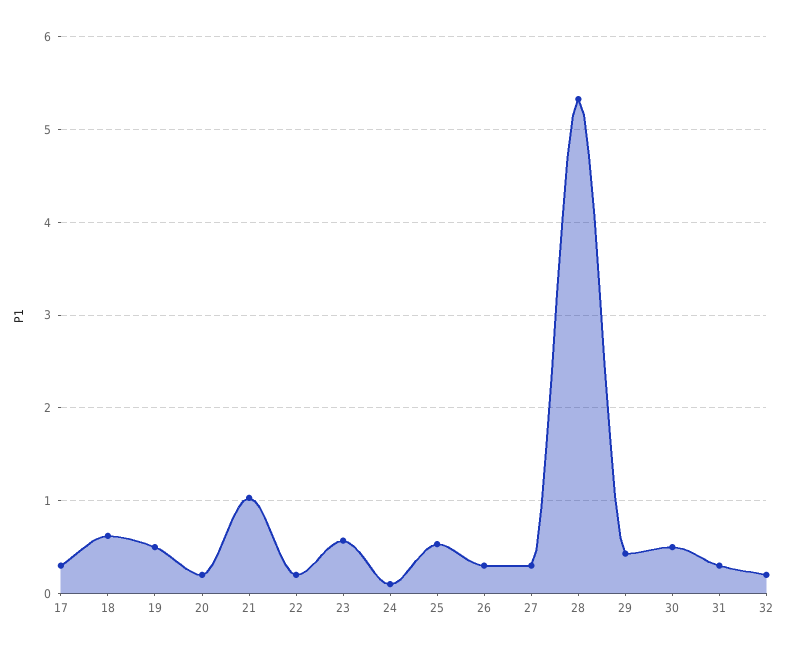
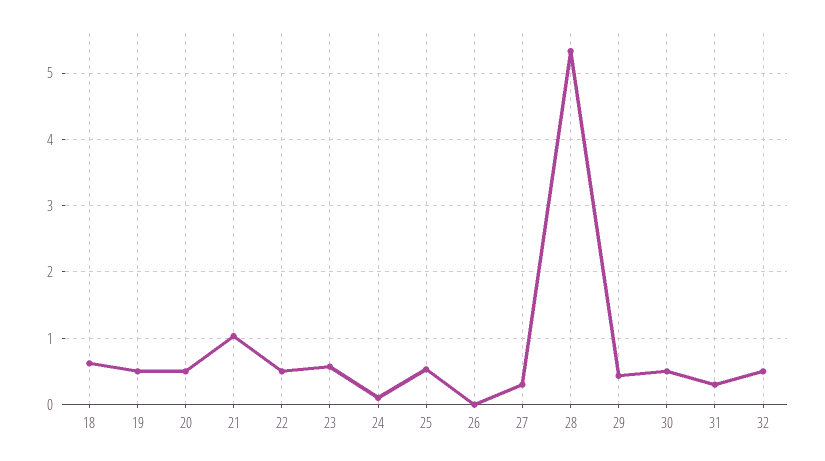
17: 0.3 -> none
20: 0.2 -> 0.5
22: 0.2 -> 0.5
26: 0.3 -> 0
32: 0.2 -> 0.5

